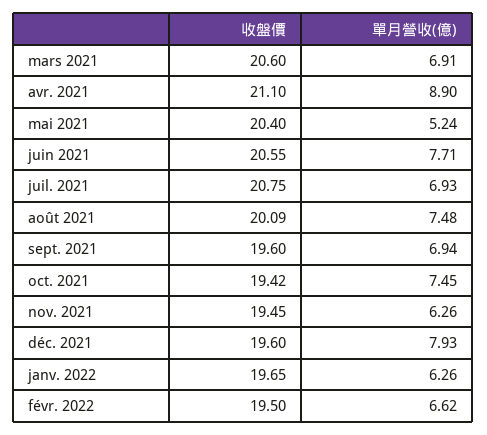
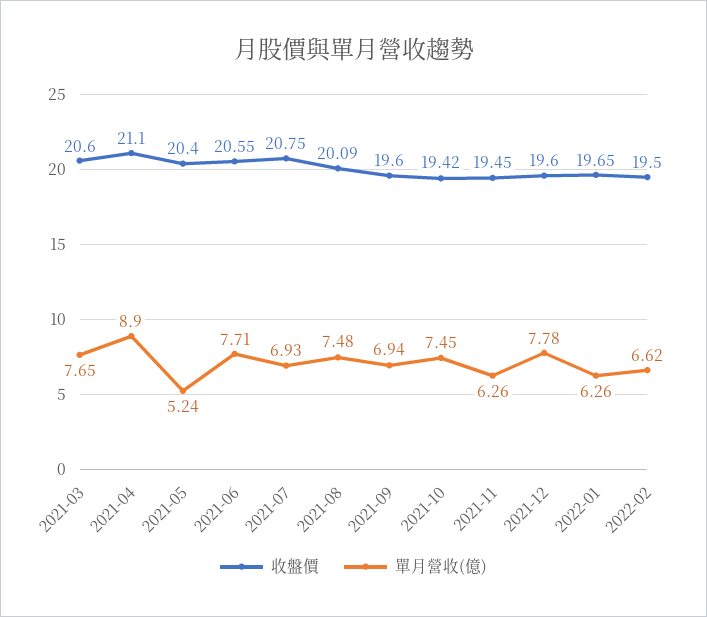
單月營收(億), mars 2021: 6.91 -> 7.65
單月營收(億), déc. 2021: 7.93 -> 7.78

